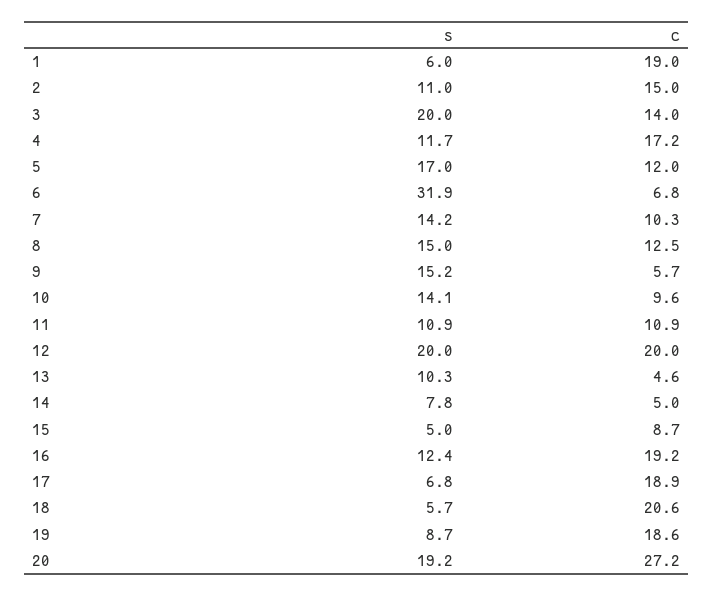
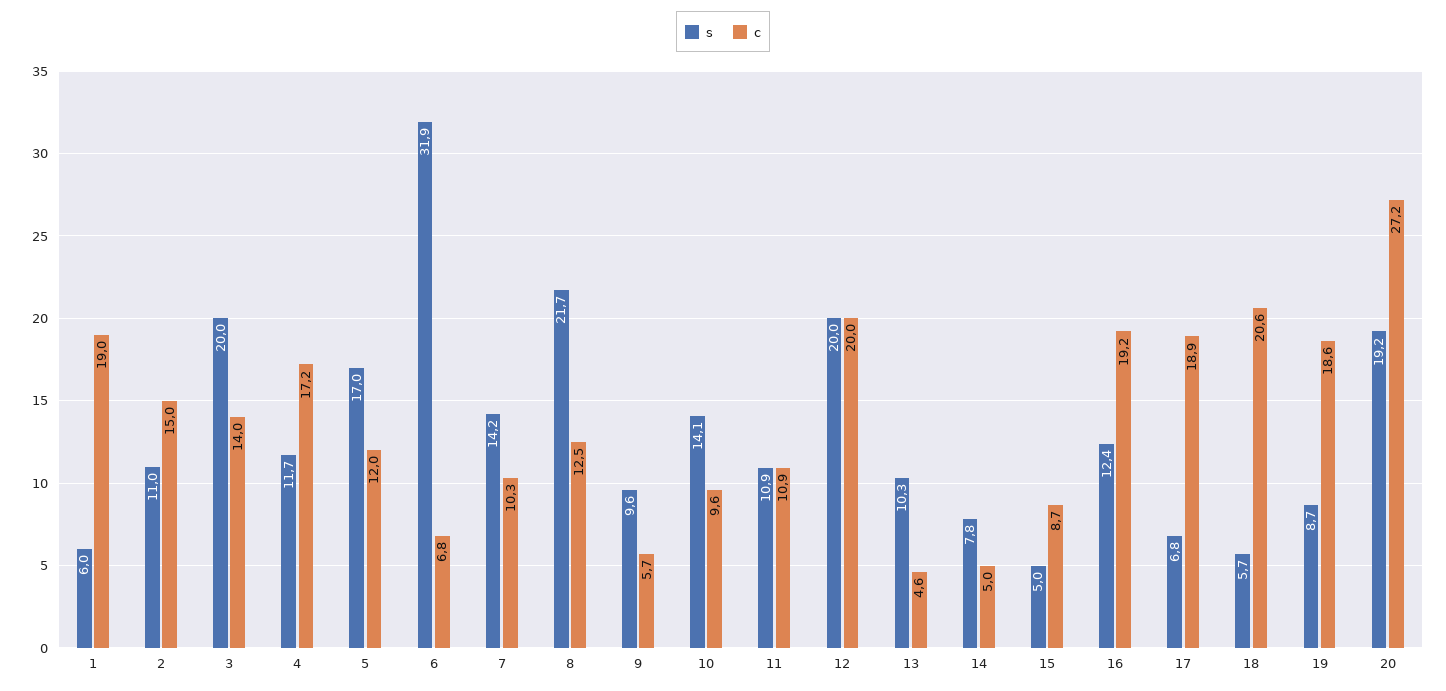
s, 8: 15 -> 21.7
s, 9: 15.2 -> 9.6

